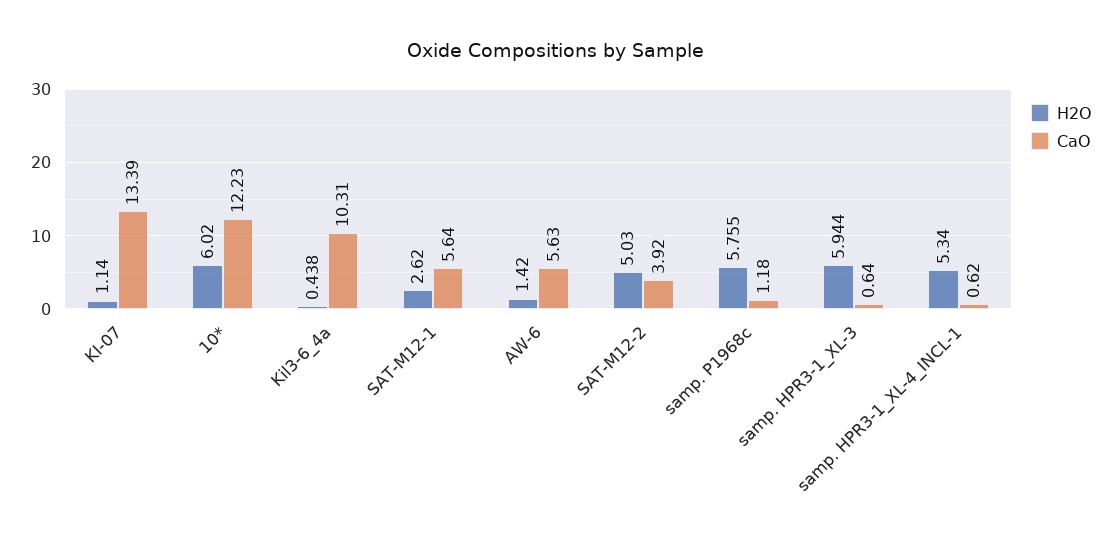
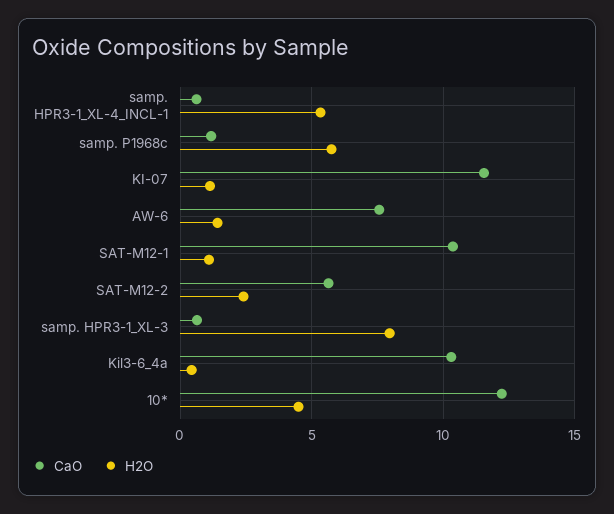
CaO, KI-07: 13.39 -> 11.5
H2O, 10*: 6.02 -> 4.5
H2O, SAT-M12-1: 2.62 -> 1
CaO, SAT-M12-1: 5.64 -> 10.5
CaO, AW-6: 5.63 -> 7.5
H2O, SAT-M12-2: 5.03 -> 2.5
CaO, SAT-M12-2: 3.92 -> 5.5
H2O, samp. HPR3-1_XL-3: 5.944 -> 8

